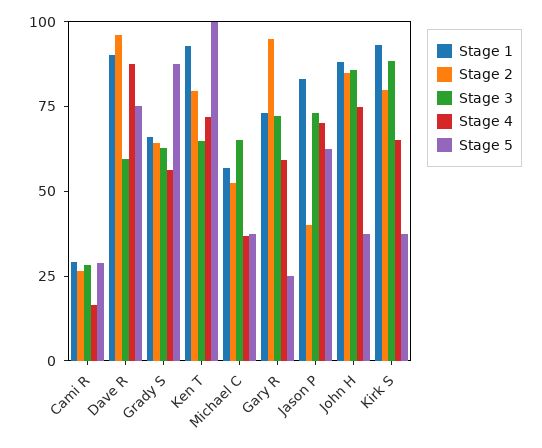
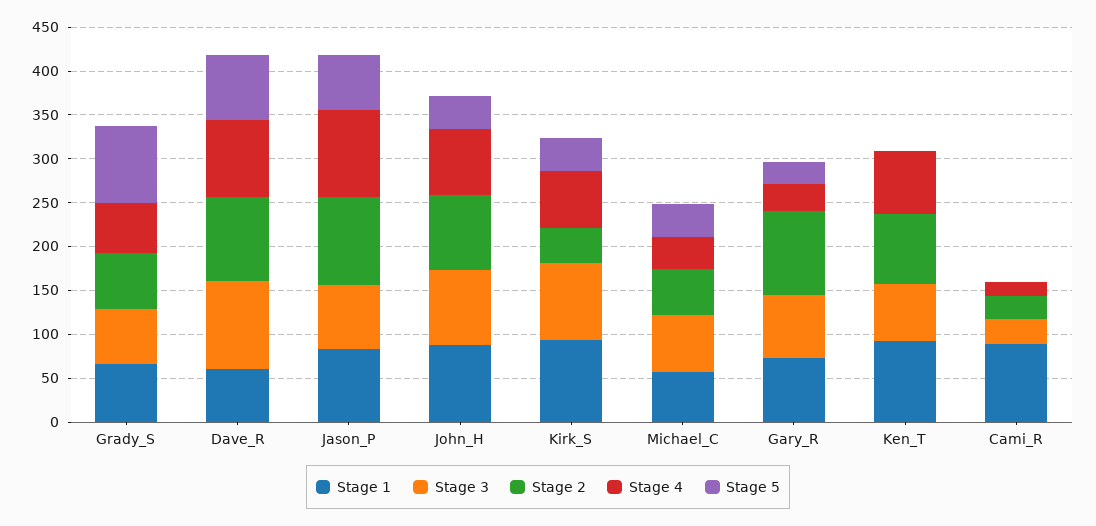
Stage 1, Cami R: 30 -> 90
Stage 5, Cami R: 30 -> 0
Stage 1, Dave R: 90 -> 60
Stage 3, Dave R: 60 -> 100
Stage 5, Ken T: 100 -> 0
Stage 4, Gary R: 60 -> 30
Stage 2, Jason P: 40 -> 100
Stage 4, Jason P: 70 -> 100
Stage 2, Kirk S: 80 -> 40

